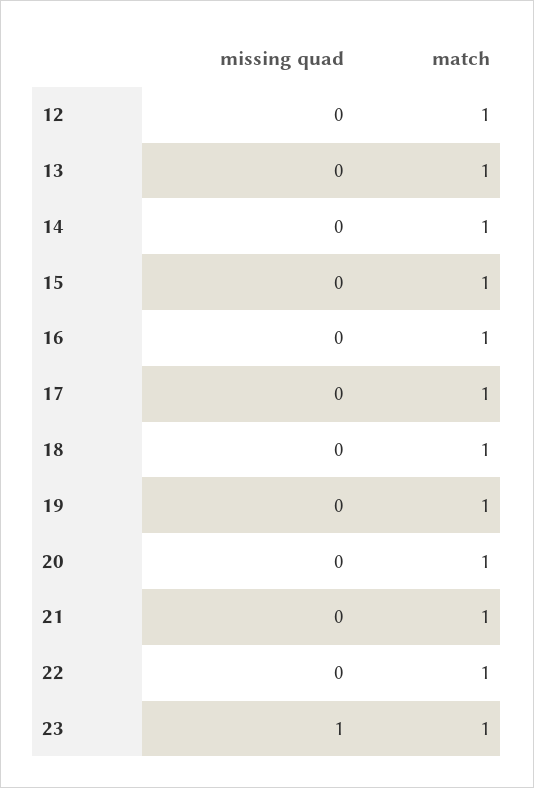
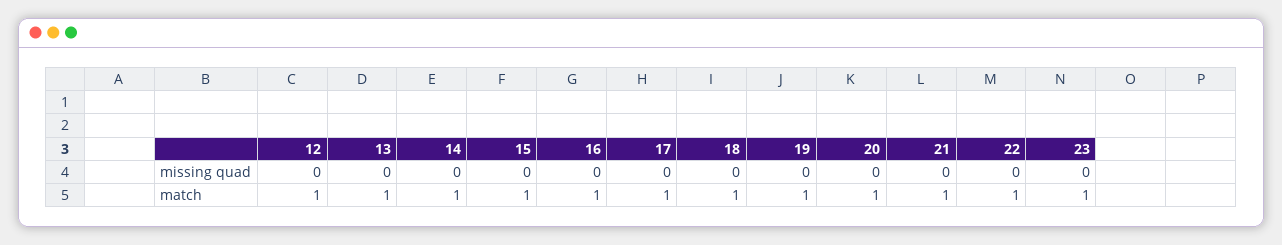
missing quad, 23: 1 -> 0

